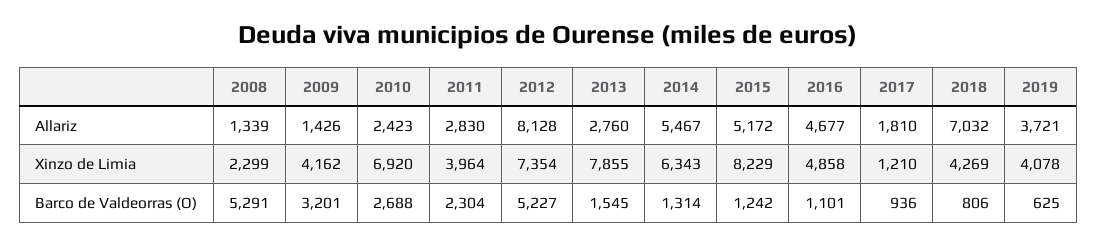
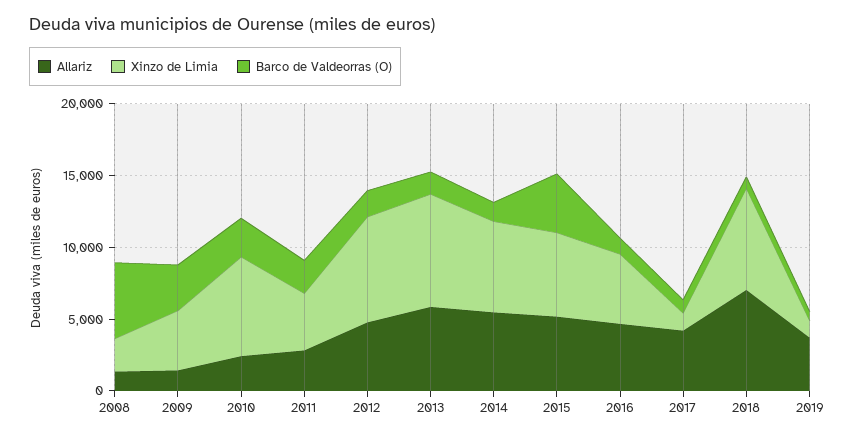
Allariz, 2012: 8128 -> 5000
Allariz, 2013: 2760 -> 6000
Allariz, 2017: 1810 -> 4000
Xinzo de Limia, 2015: 8229 -> 6000
Xinzo de Limia, 2018: 4269 -> 7000
Xinzo de Limia, 2019: 4078 -> 1000
Barco de Valdeorras (O), 2012: 5227 -> 2000
Barco de Valdeorras (O), 2015: 1242 -> 4000

